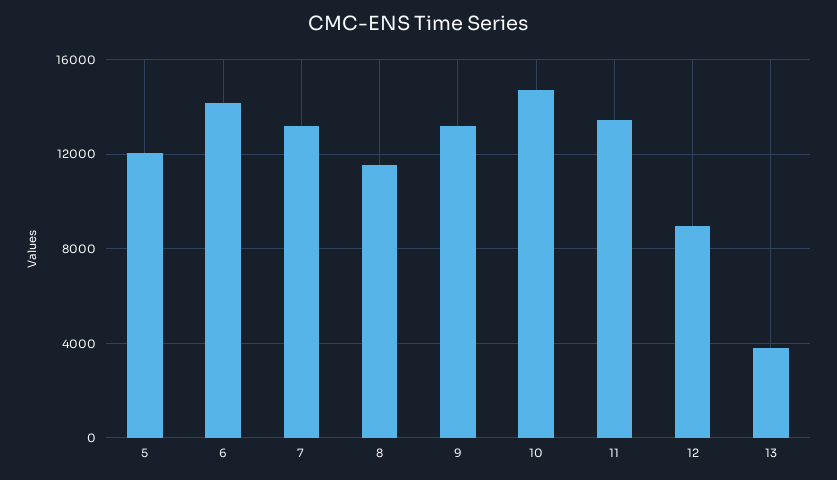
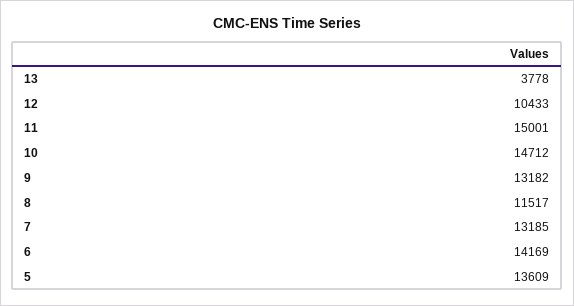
5: 12000 -> 13609
11: 13500 -> 15001
12: 9000 -> 10433

